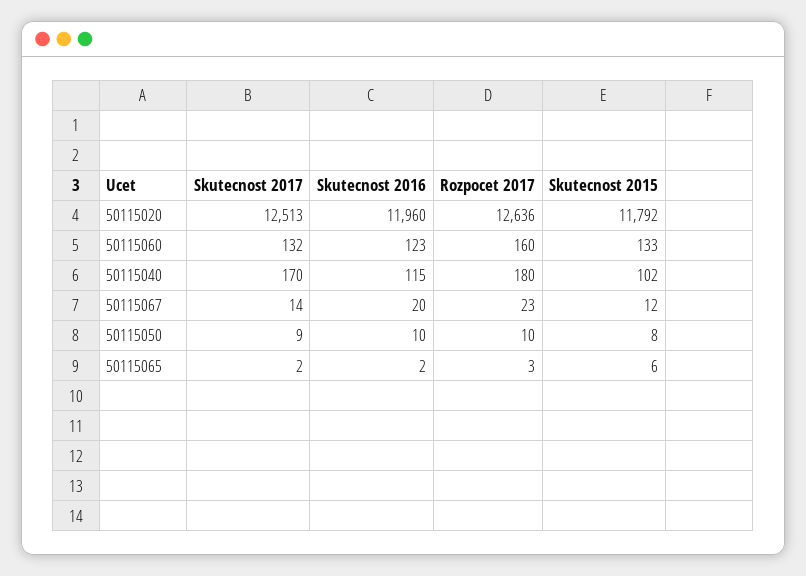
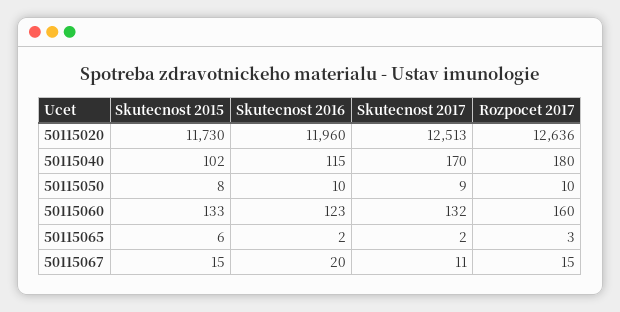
Skutecnost 2015, 50115020: 11792 -> 11730
Skutecnost 2017, 50115067: 14 -> 11
Rozpocet 2017, 50115067: 23 -> 15
Skutecnost 2015, 50115067: 12 -> 15

